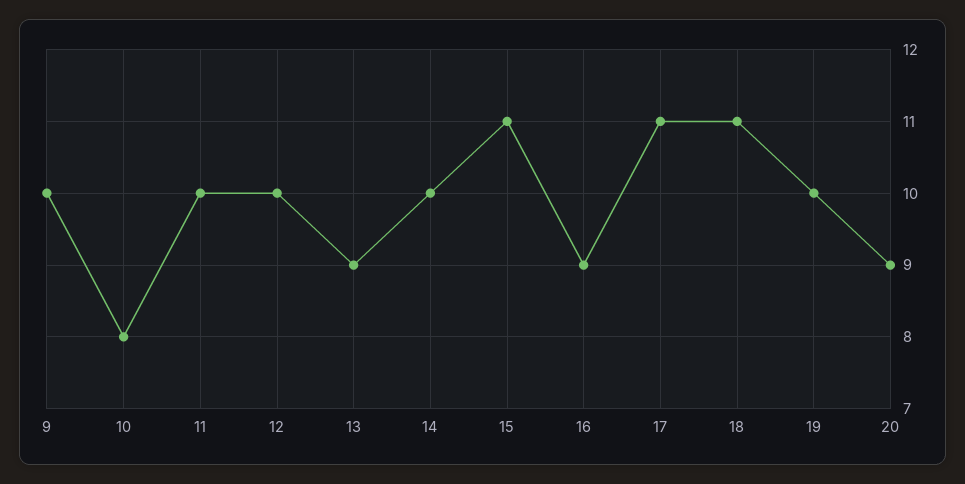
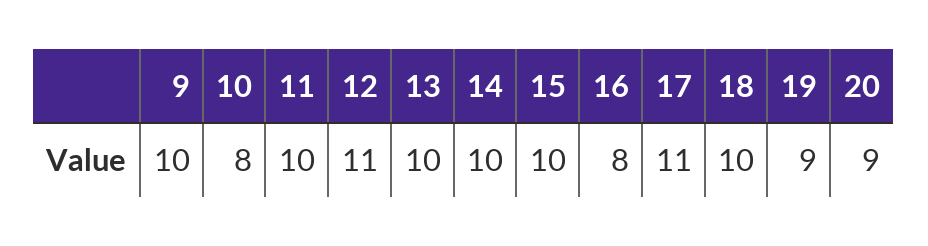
12: 10 -> 11
13: 9 -> 10
15: 11 -> 10
16: 9 -> 8
18: 11 -> 10
19: 10 -> 9

